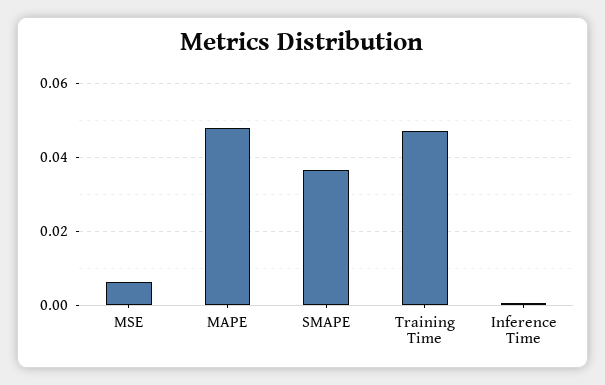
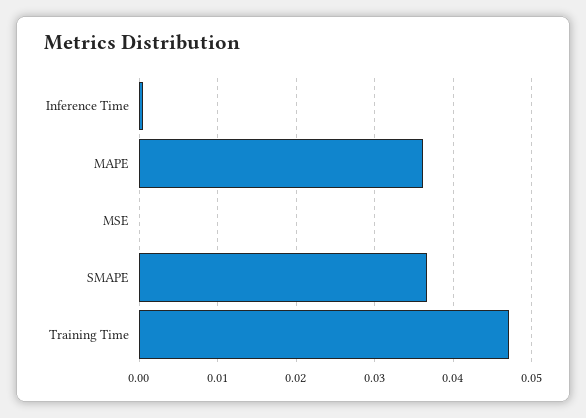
MSE: 0.006 -> 0
MAPE: 0.048 -> 0.036

